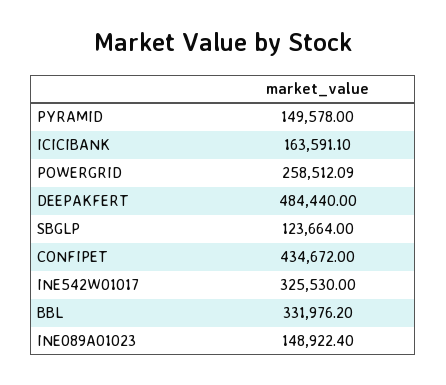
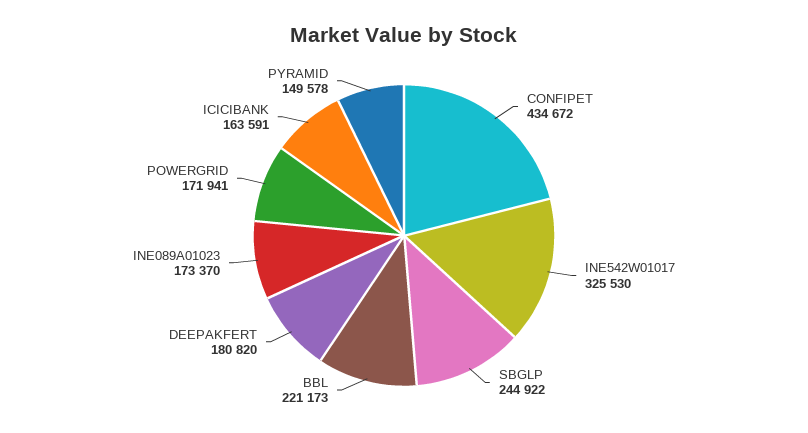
POWERGRID: 258512.09 -> 171941
DEEPAKFERT: 484440 -> 180820
SBGLP: 123664 -> 244922
BBL: 331976.2 -> 221173
INE089A01023: 148922.4 -> 173370

